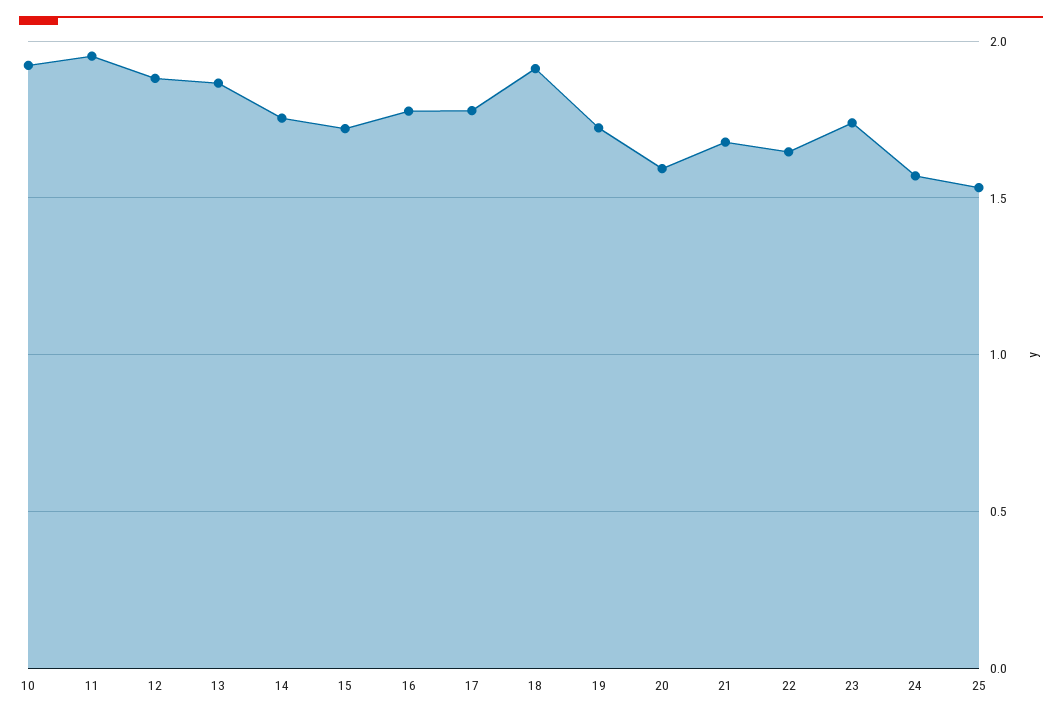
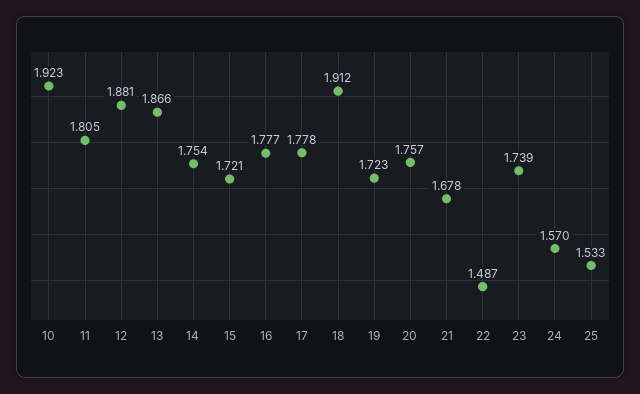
11: 1.95 -> 1.805
20: 1.6 -> 1.757
22: 1.65 -> 1.487

